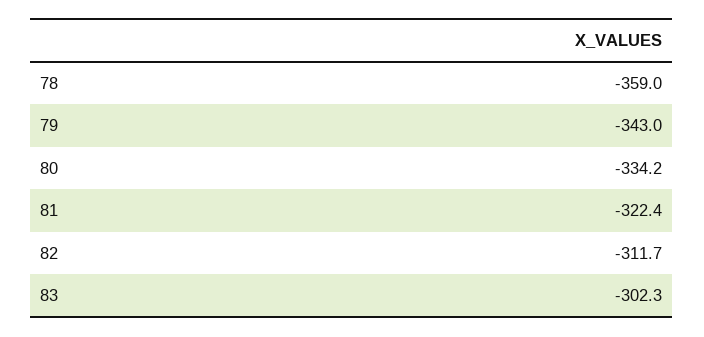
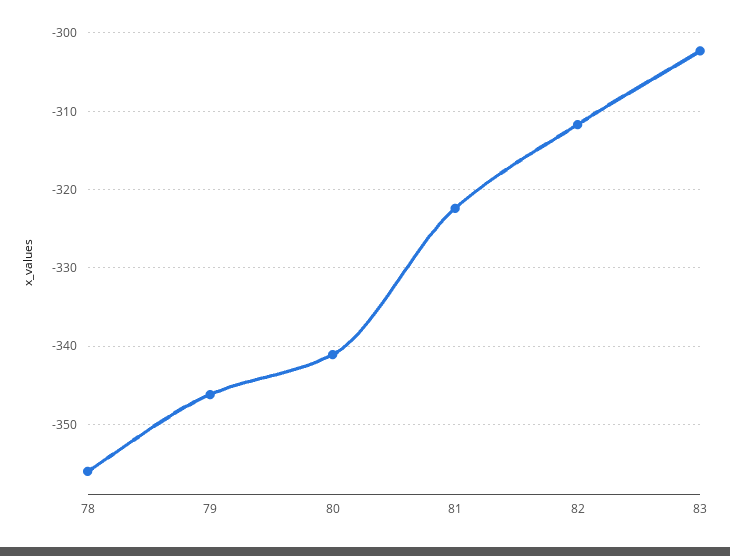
78: -359 -> -356
79: -343 -> -346
80: -334.2 -> -341

